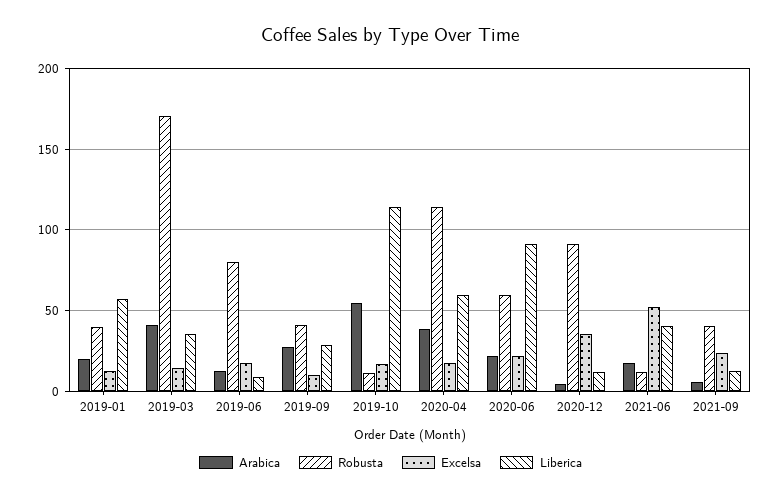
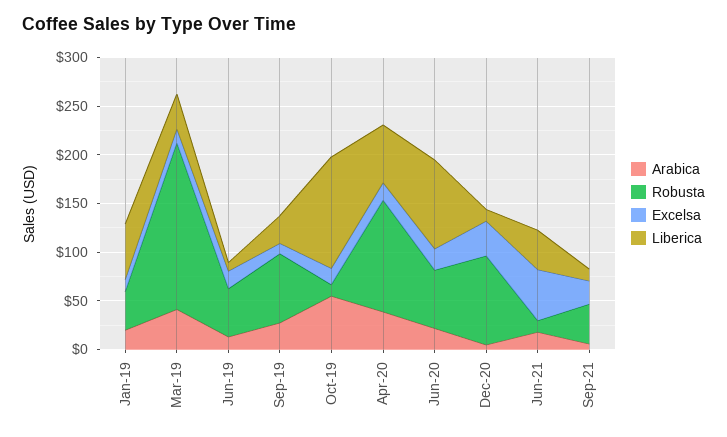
Robusta, 2019-06: 80 -> 50
Robusta, 2019-09: 40 -> 70

